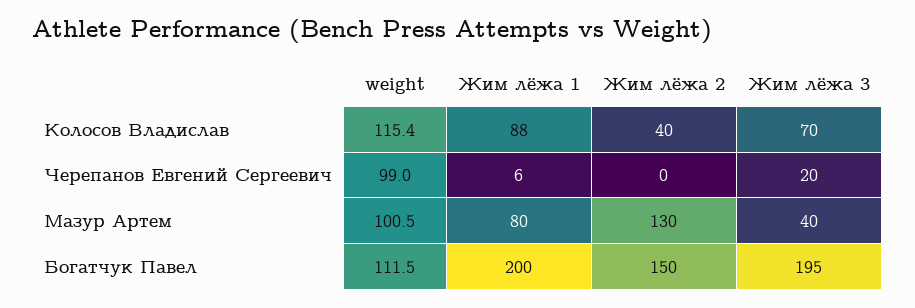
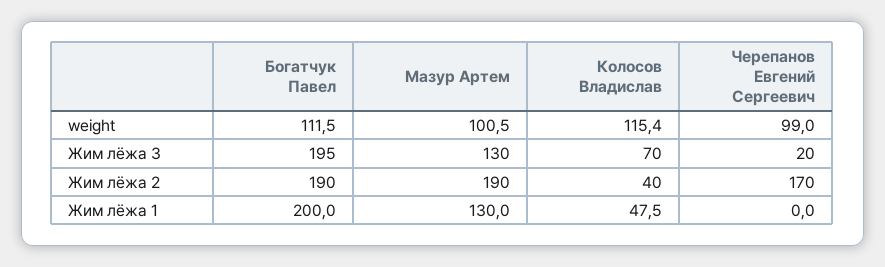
Жим лёжа 1, Колосов Владислав: 88 -> 47.5
Жим лёжа 1, Черепанов Евгений Сергеевич: 6 -> 0
Жим лёжа 2, Черепанов Евгений Сергеевич: 0 -> 170
Жим лёжа 1, Мазур Артем: 80 -> 130
Жим лёжа 2, Мазур Артем: 130 -> 190
Жим лёжа 3, Мазур Артем: 40 -> 130
Жим лёжа 2, Богатчук Павел: 150 -> 190

